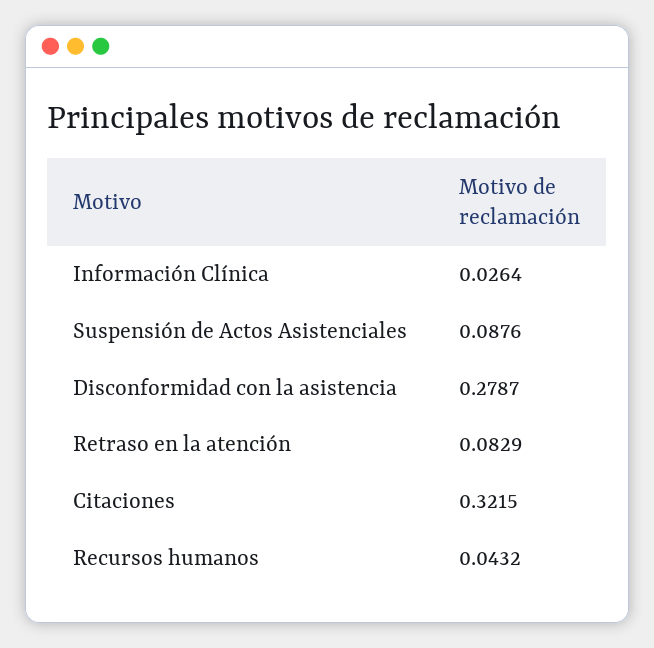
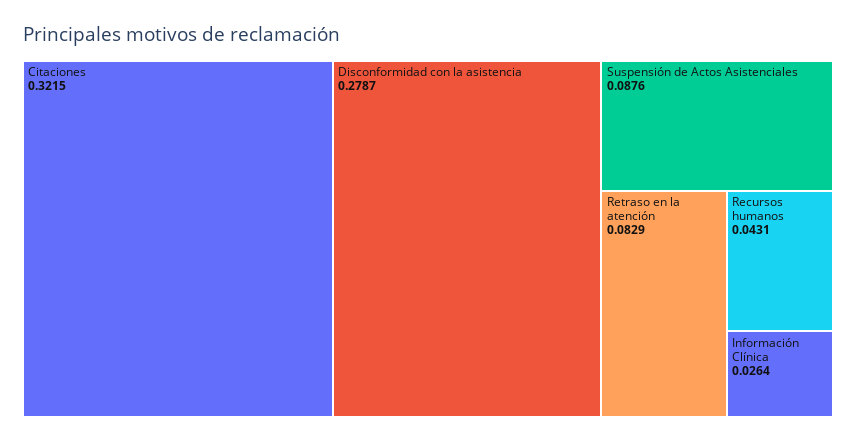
Recursos humanos: 0.0432 -> 0.0431

